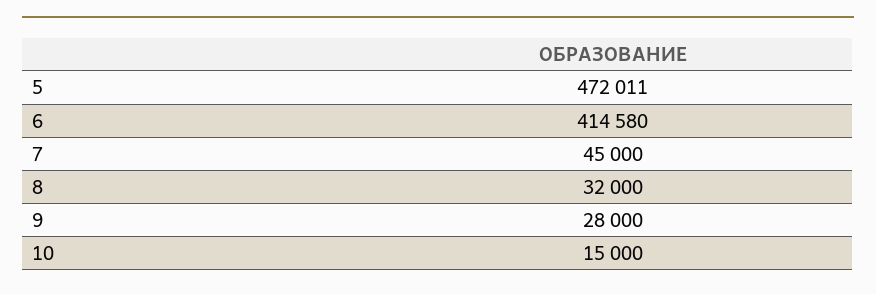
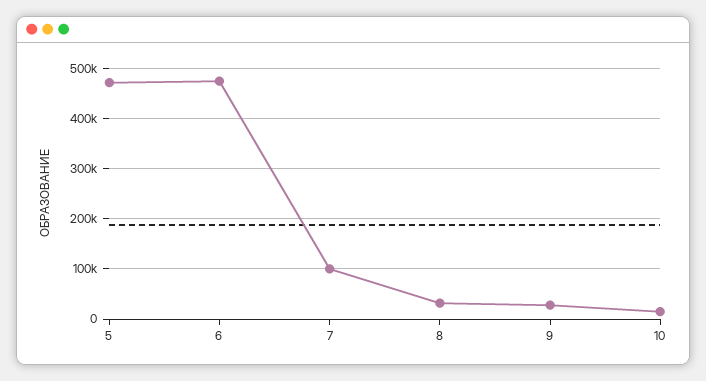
6: 414580 -> 480000
7: 45000 -> 100000

